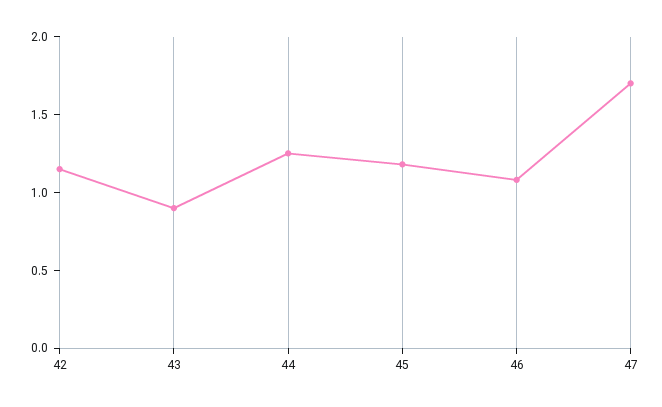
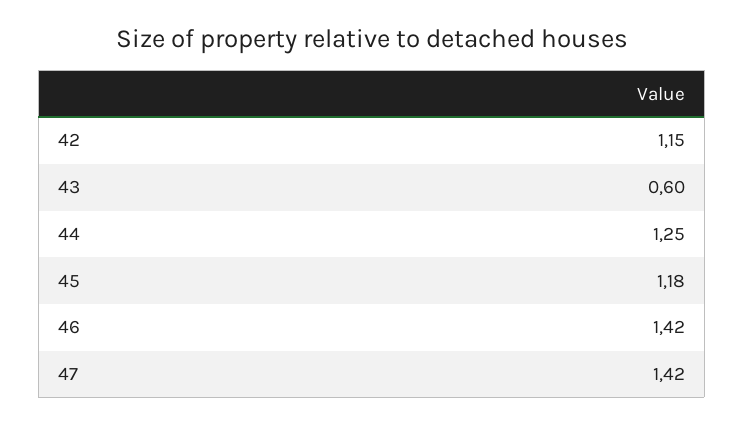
43: 0.9 -> 0.6
46: 1.1 -> 1.42
47: 1.7 -> 1.42

